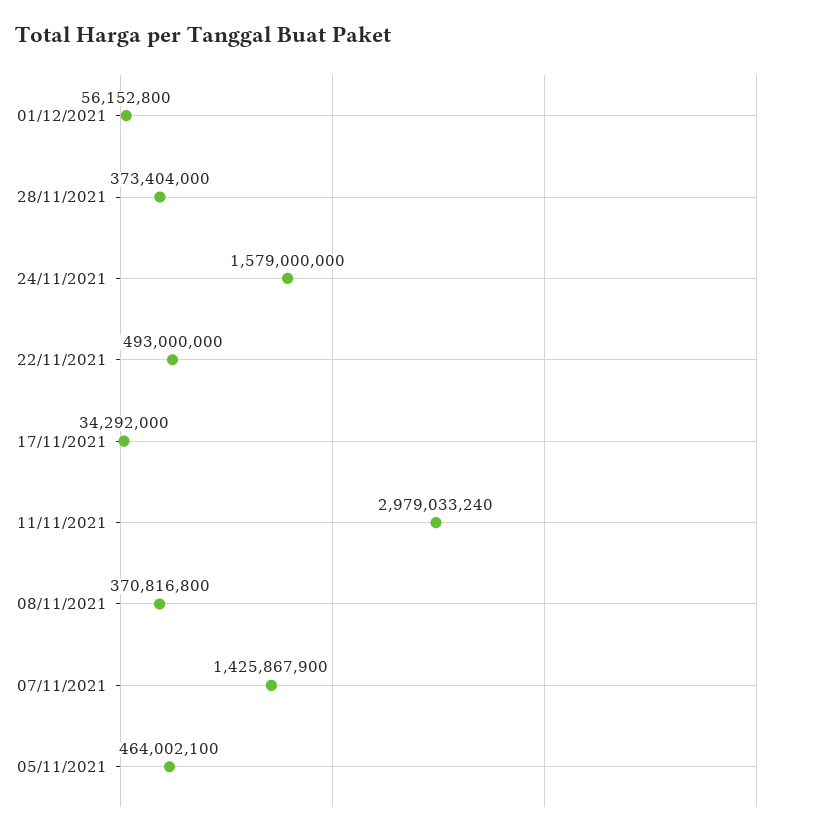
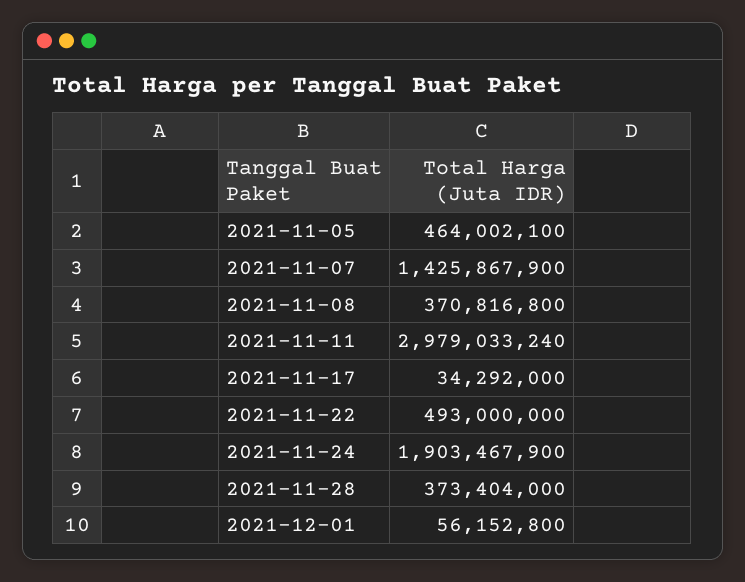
24/11/2021: 1579000000 -> 1903467900

